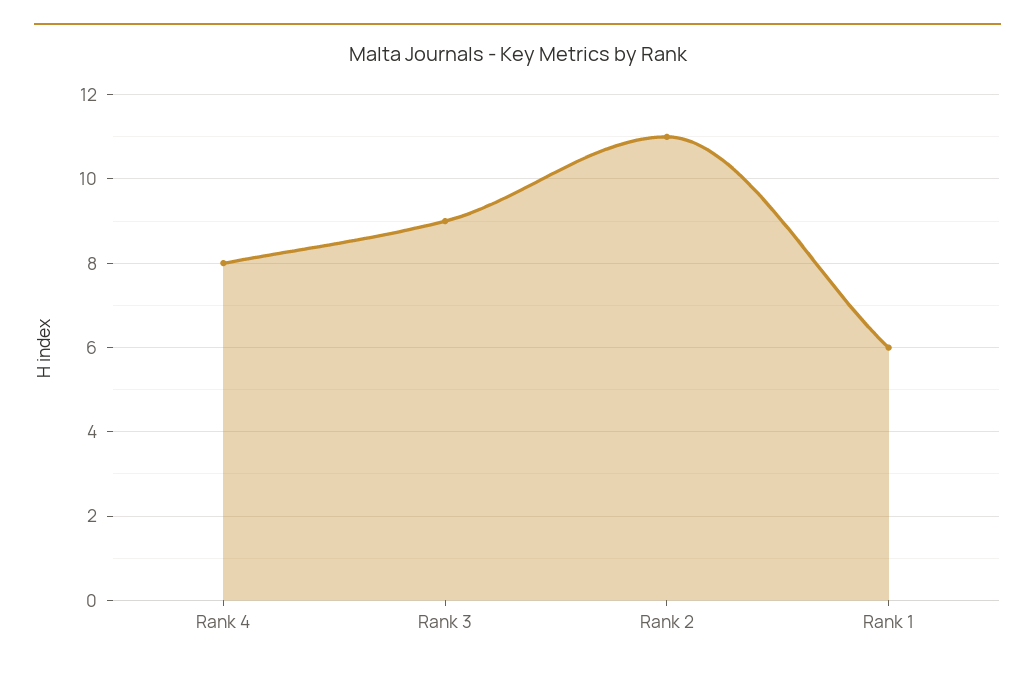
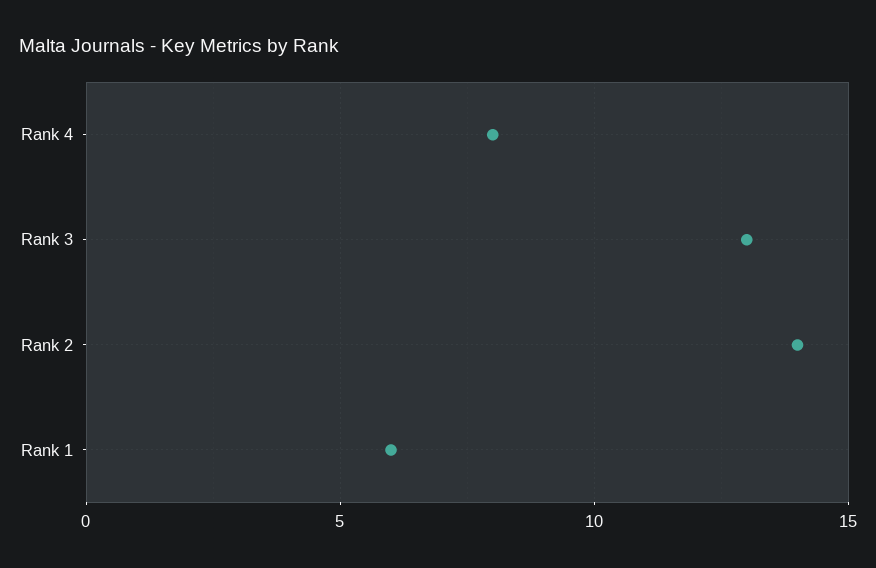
Rank 3: 9 -> 13
Rank 2: 11 -> 14

